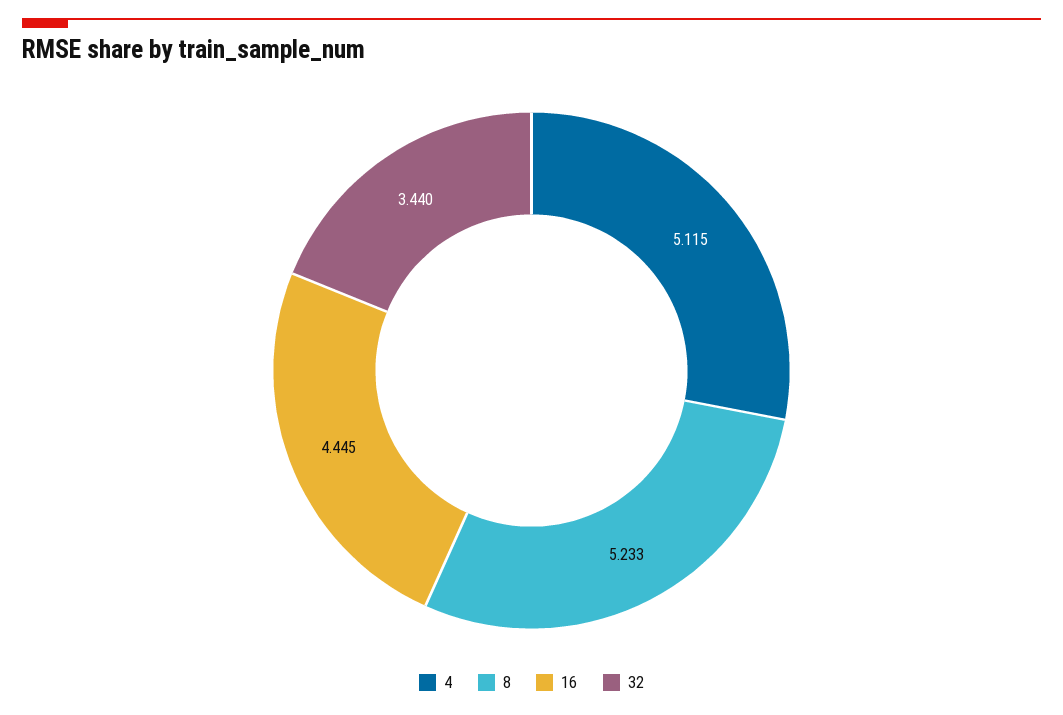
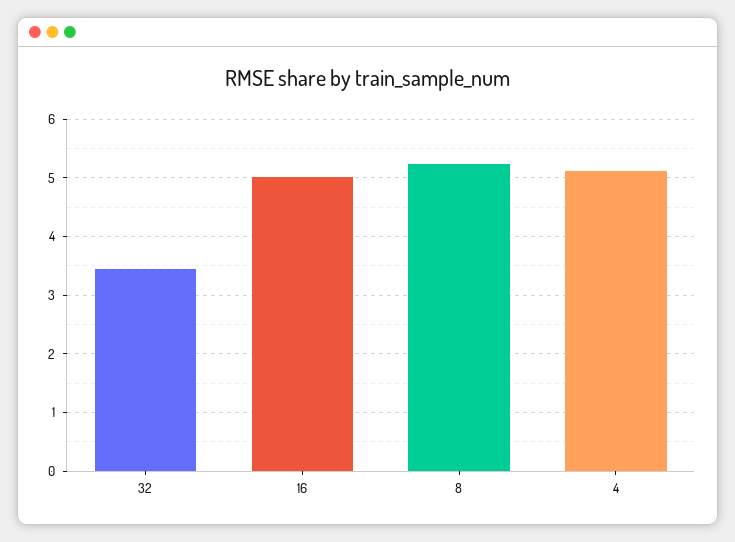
16: 4.445 -> 5

